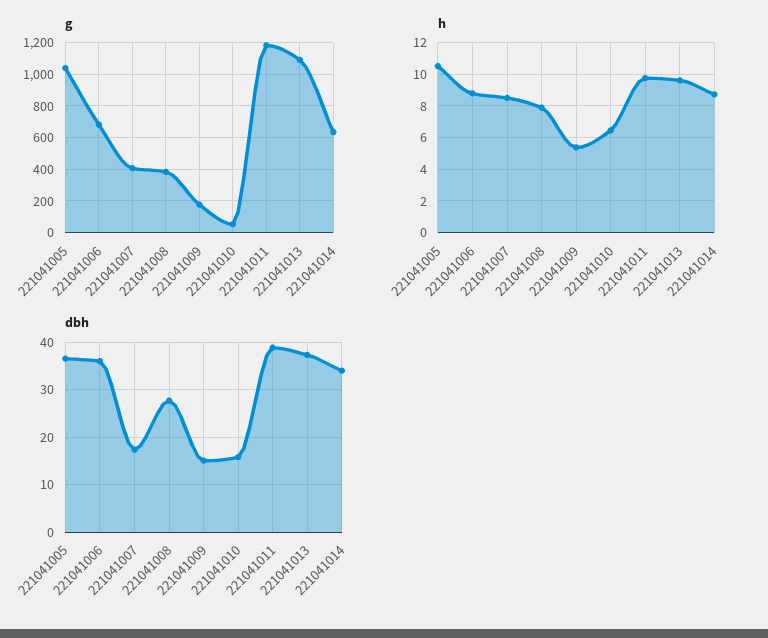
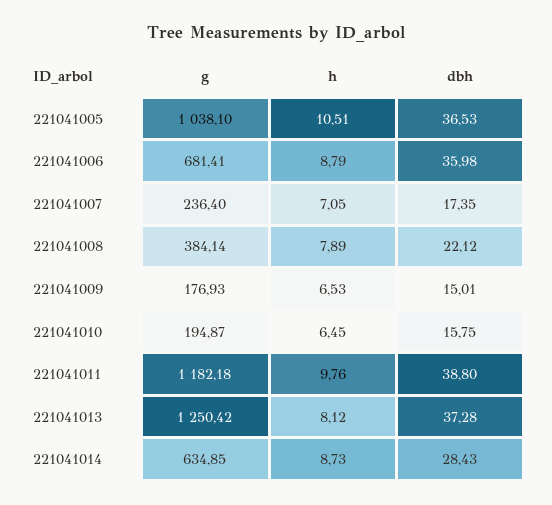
g, 221041007: 400 -> 236.4
g, 221041010: 50 -> 194.87
g, 221041013: 1100 -> 1250.42
h, 221041007: 8.5 -> 7.05
h, 221041009: 5.5 -> 6.53
h, 221041013: 9.5 -> 8.12
dbh, 221041008: 28 -> 22.12
dbh, 221041014: 34 -> 28.43

